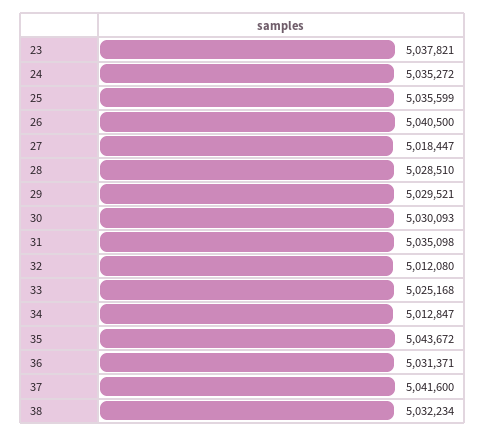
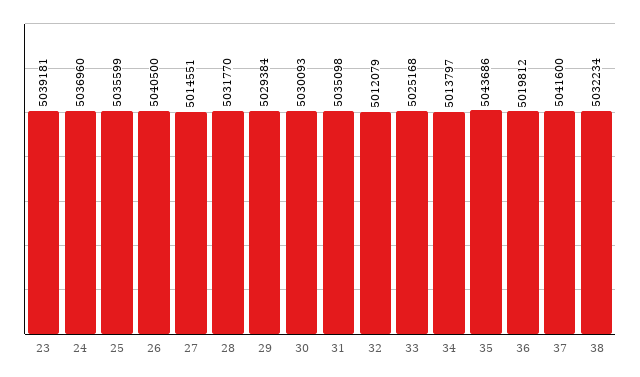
23: 5037821 -> 5039181
24: 5035272 -> 5036960
27: 5018447 -> 5014551
28: 5028510 -> 5031770
29: 5029521 -> 5029384
32: 5012080 -> 5012079
34: 5012847 -> 5013797
35: 5043672 -> 5043686
36: 5031371 -> 5019812

